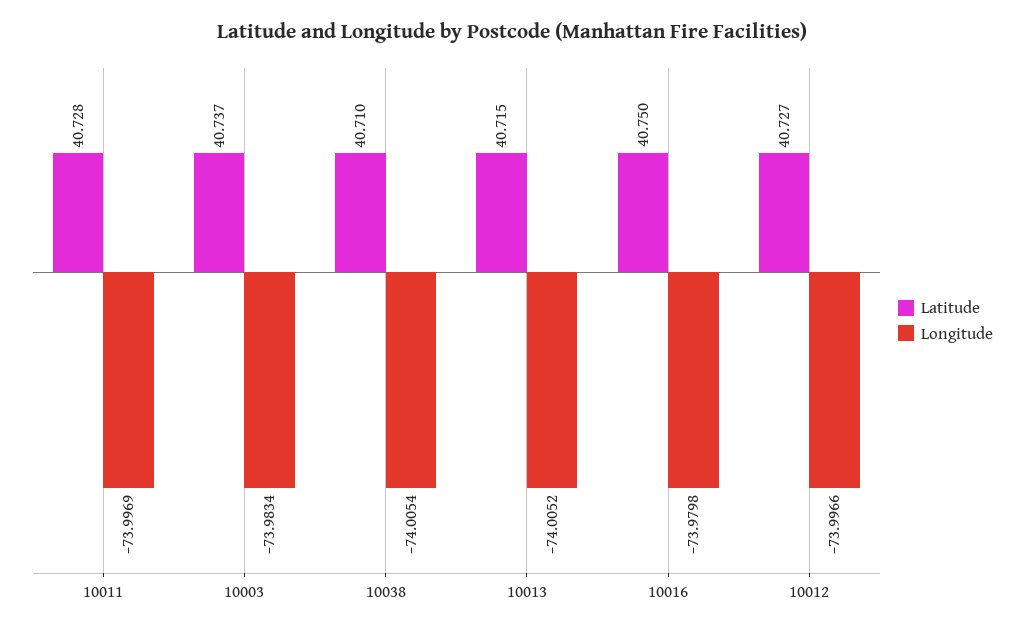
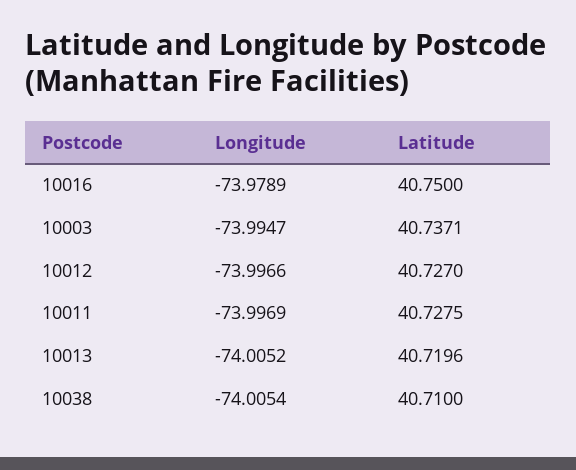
Longitude, 10003: -73.9834 -> -73.9947
Latitude, 10013: 40.715 -> 40.7196
Longitude, 10016: -73.9798 -> -73.9789

